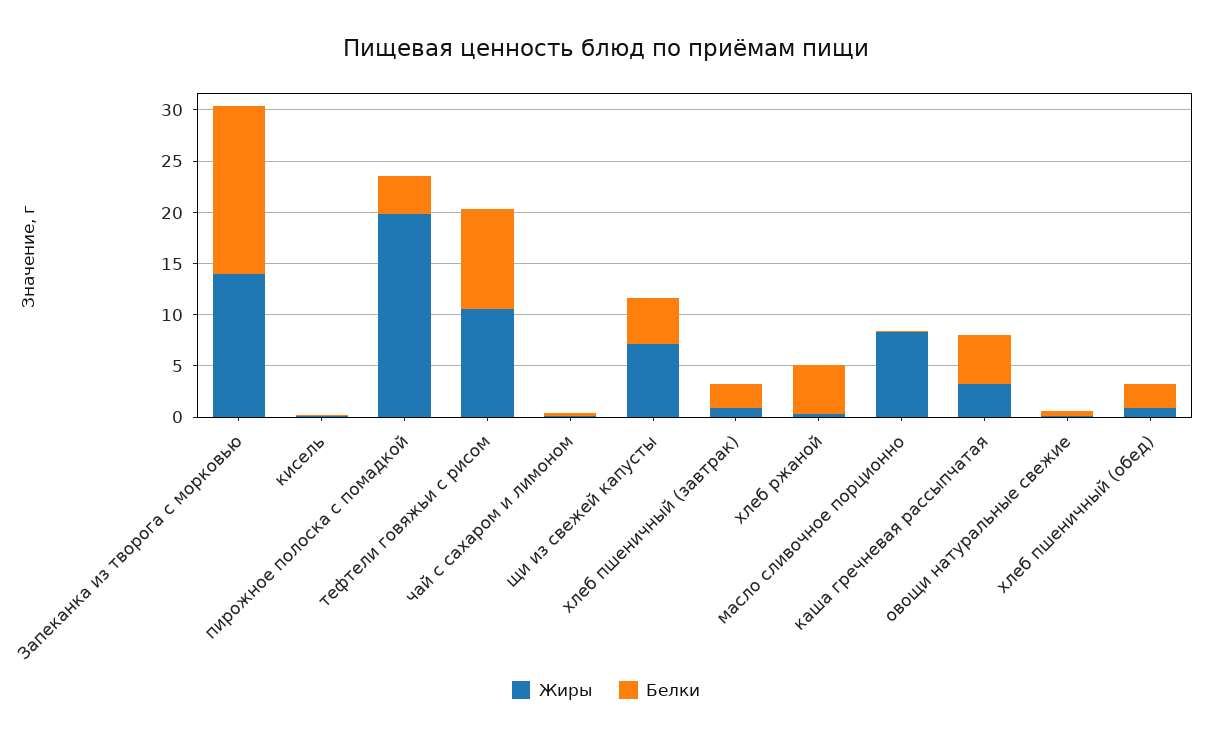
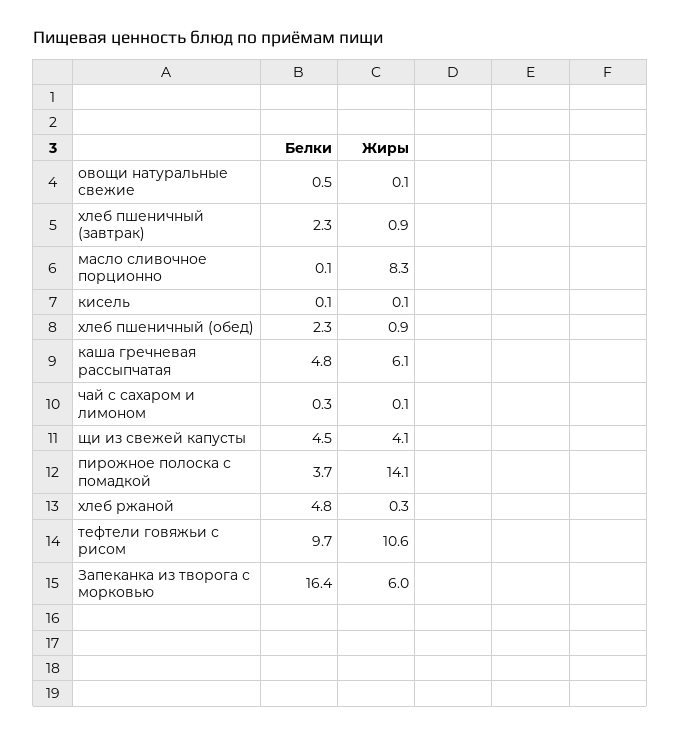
Жиры, Запеканка из творога с морковью: 14 -> 6
Жиры, пирожное полоска с помадкой: 20 -> 14.1
Жиры, щи из свежей капусты: 7 -> 4.1
Жиры, каша гречневая рассыпчатая: 3 -> 6.1

